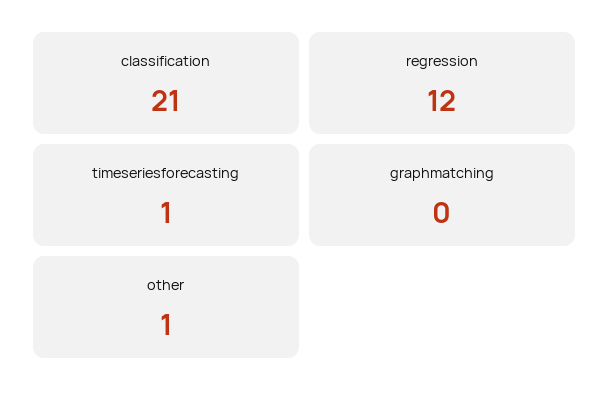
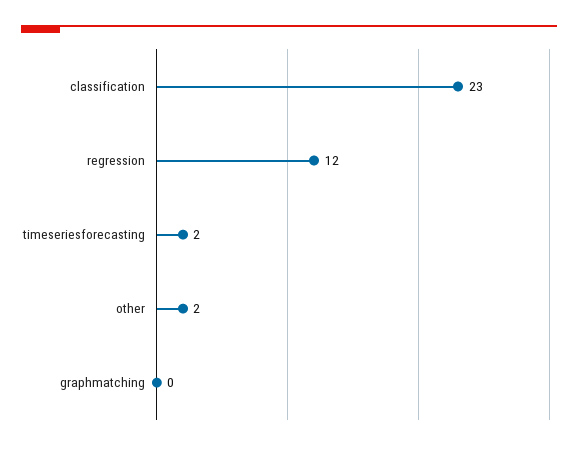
classification: 21 -> 23
timeseriesforecasting: 1 -> 2
other: 1 -> 2

